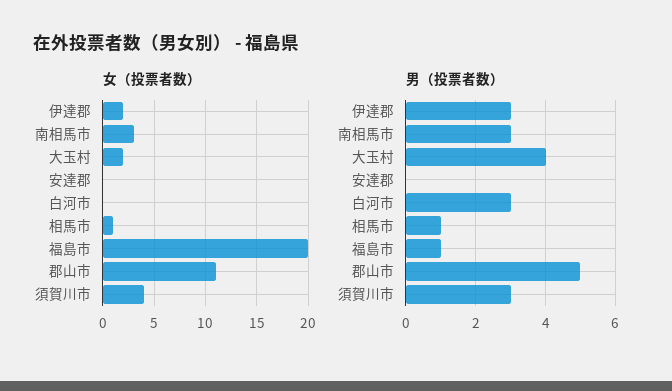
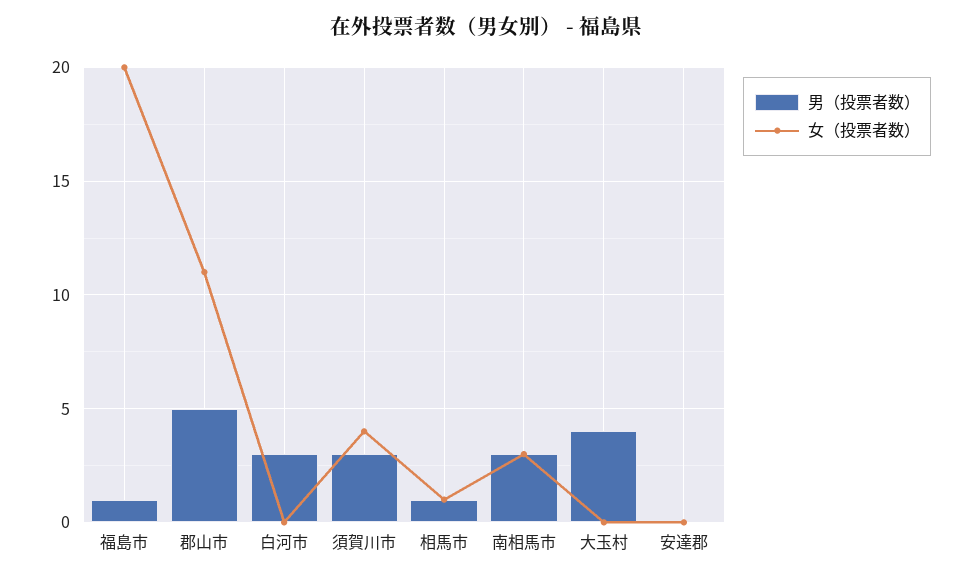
女（投票者数）, 伊達郡: 2 -> none
女（投票者数）, 大玉村: 2 -> 0
男（投票者数）, 伊達郡: 3 -> none

